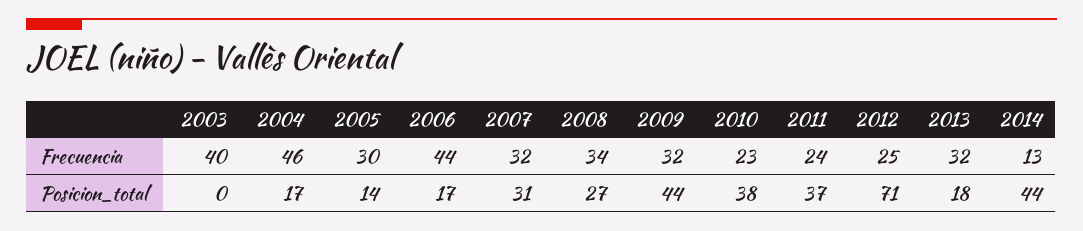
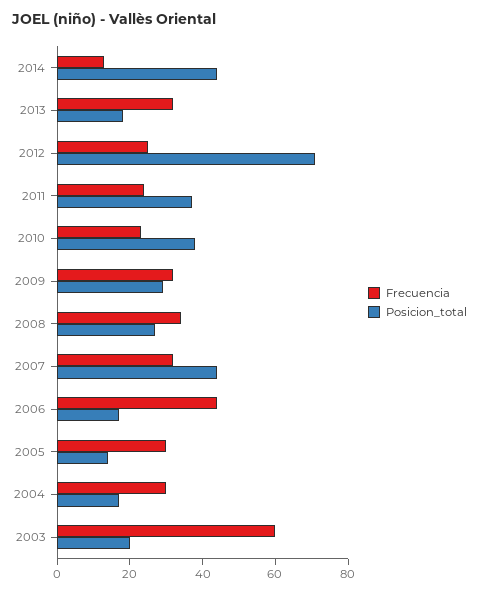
Frecuencia, 2003: 40 -> 60
Frecuencia, 2004: 46 -> 30
Posicion_total, 2003: 0 -> 20
Posicion_total, 2007: 31 -> 45
Posicion_total, 2009: 44 -> 30

